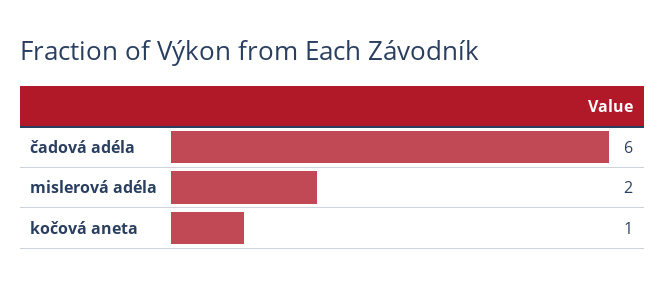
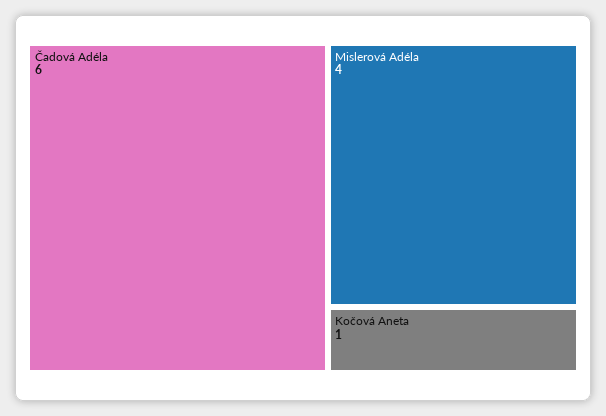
mislerová adéla: 2 -> 4

